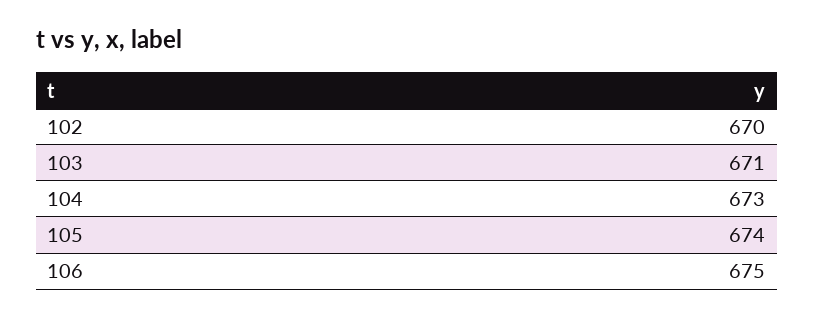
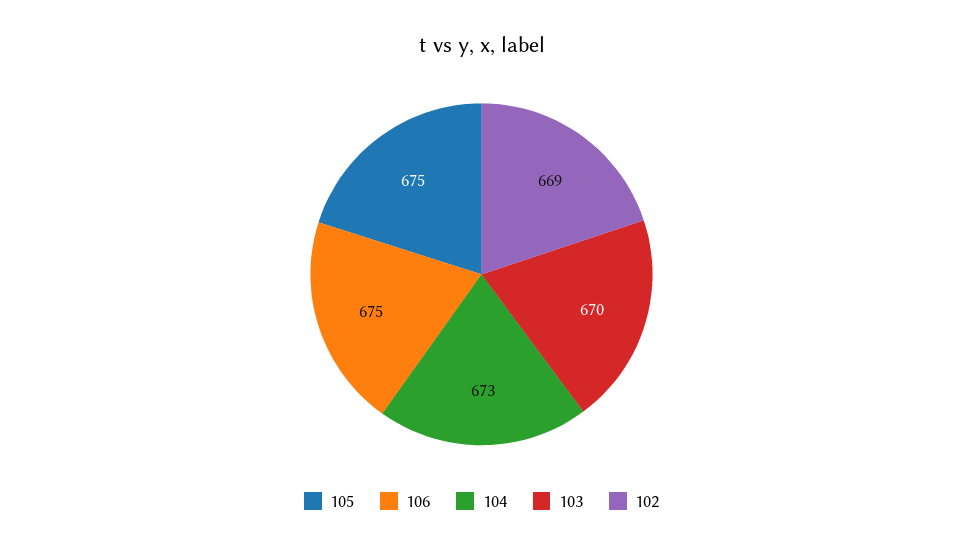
102: 670 -> 669
103: 671 -> 670
105: 674 -> 675

